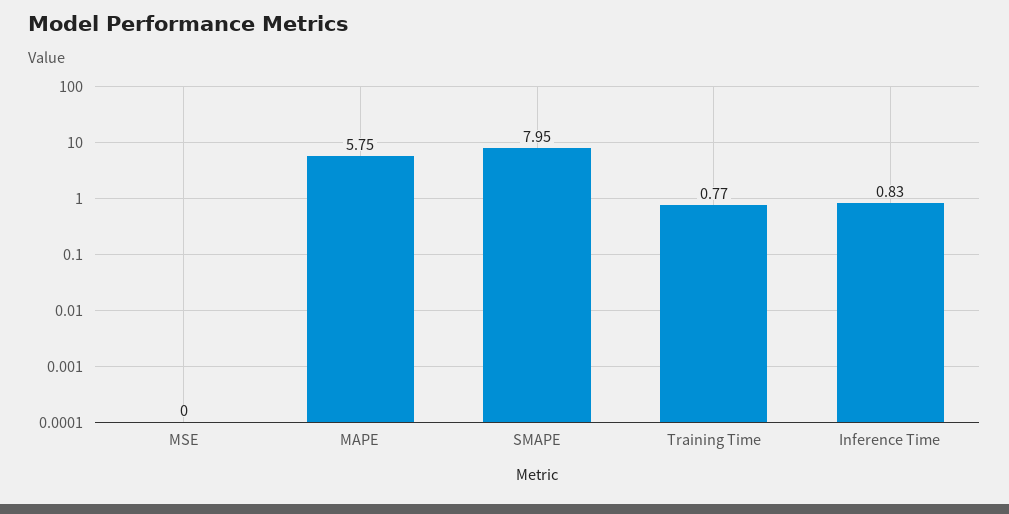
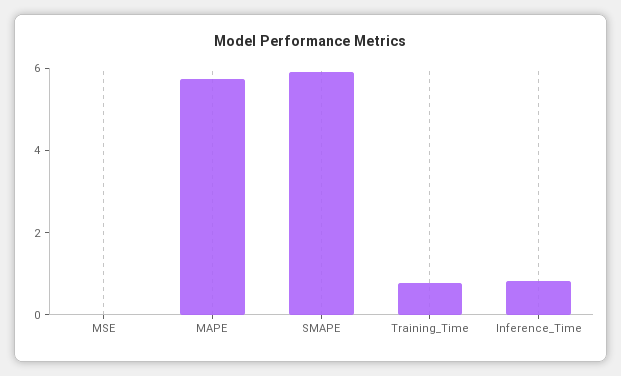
SMAPE: 7.95 -> 6

